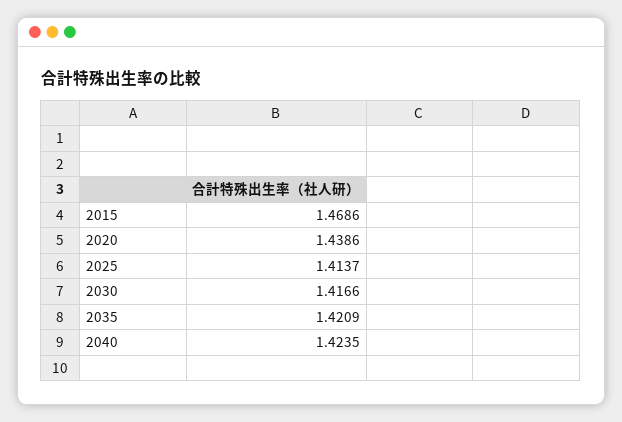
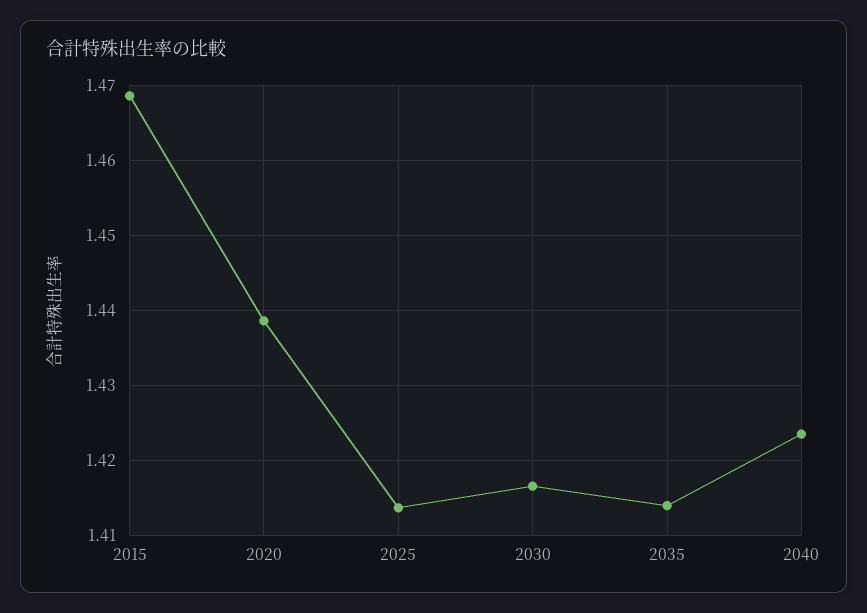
2035: 1.4209 -> 1.414

